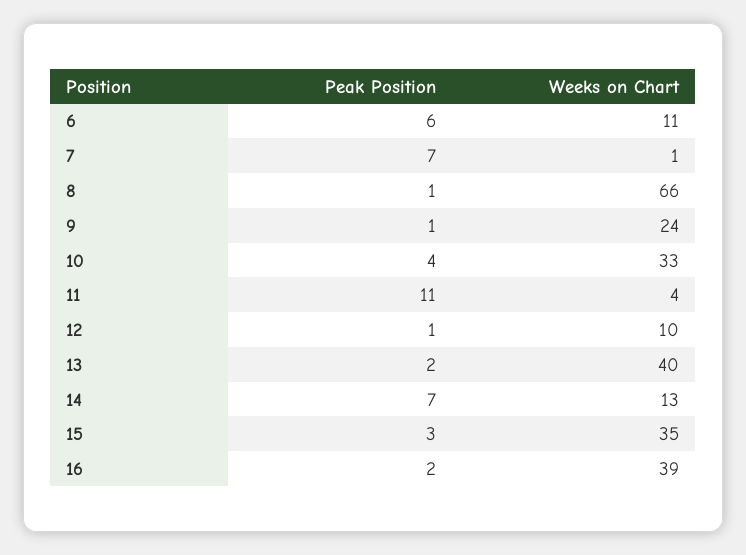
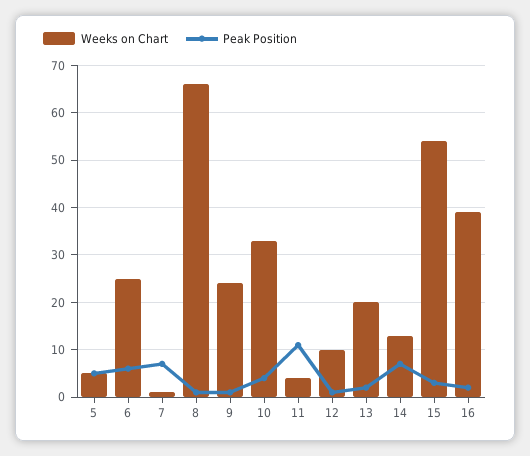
Weeks on Chart, 6: 11 -> 25
Weeks on Chart, 13: 40 -> 20
Weeks on Chart, 15: 35 -> 55
Weeks on Chart, 5: none -> 5
Peak Position, 5: none -> 5

